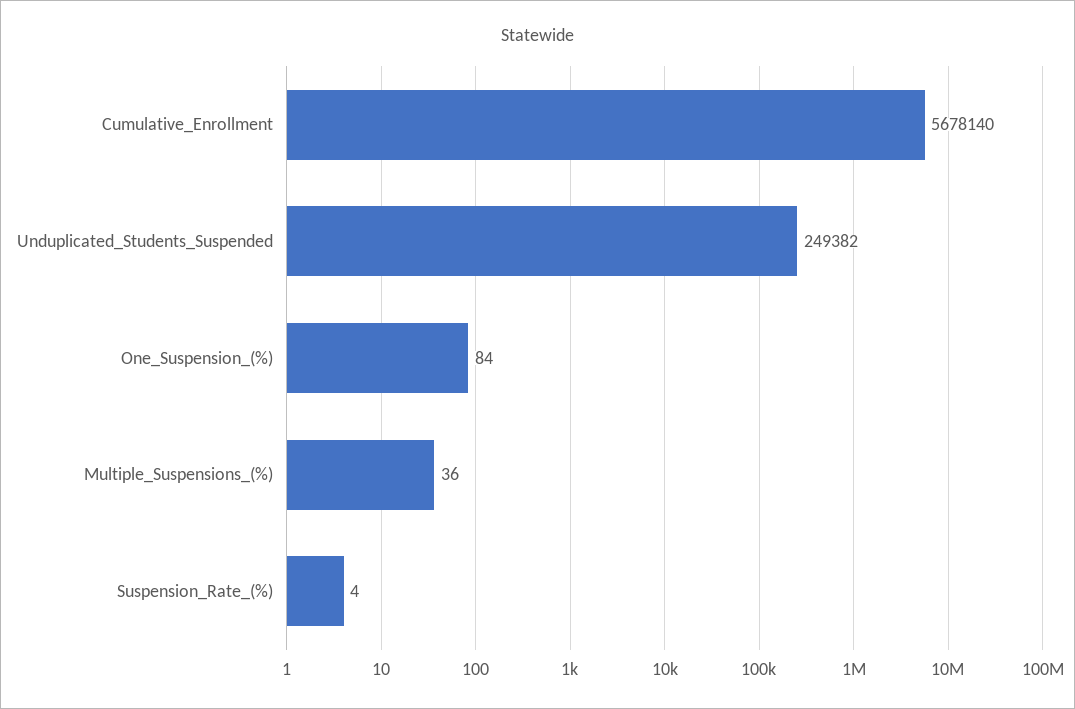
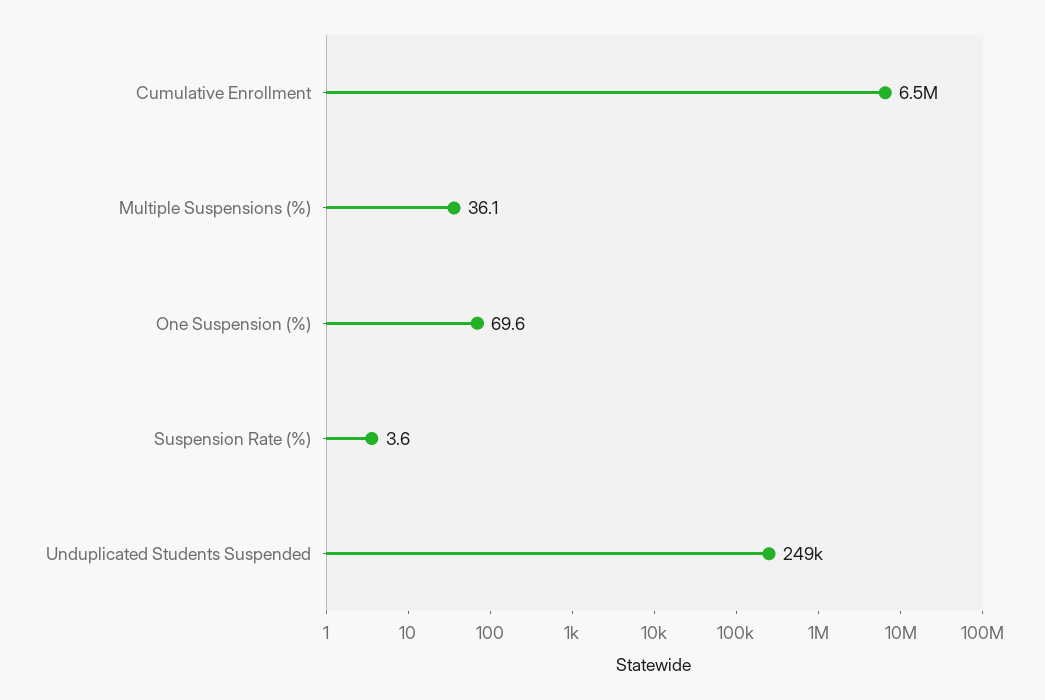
Cumulative_Enrollment: 5678140 -> 6500000
One_Suspension_(%): 84 -> 69.6

